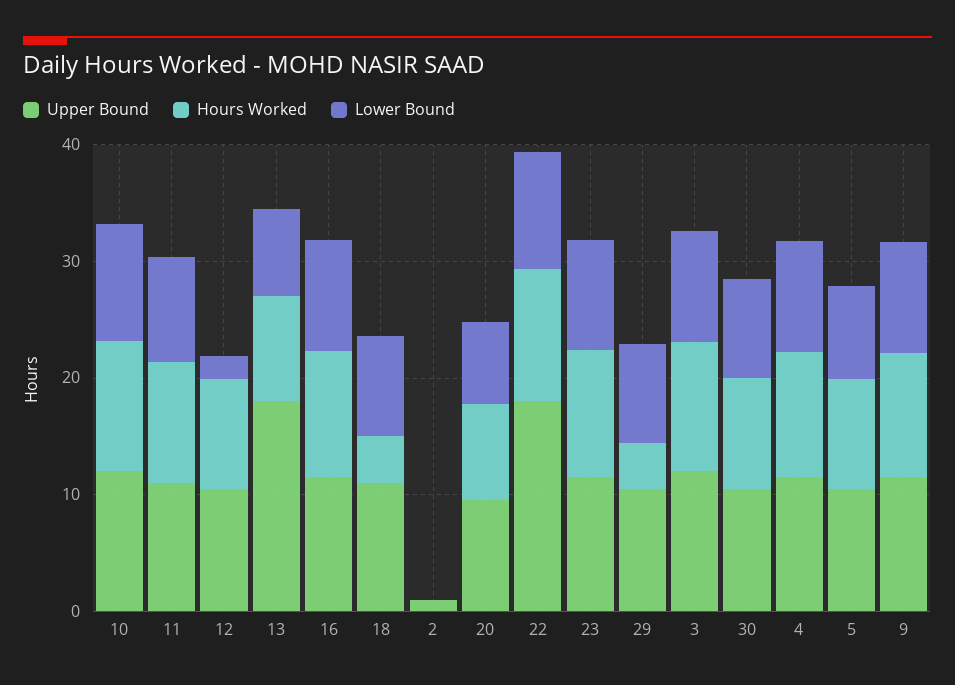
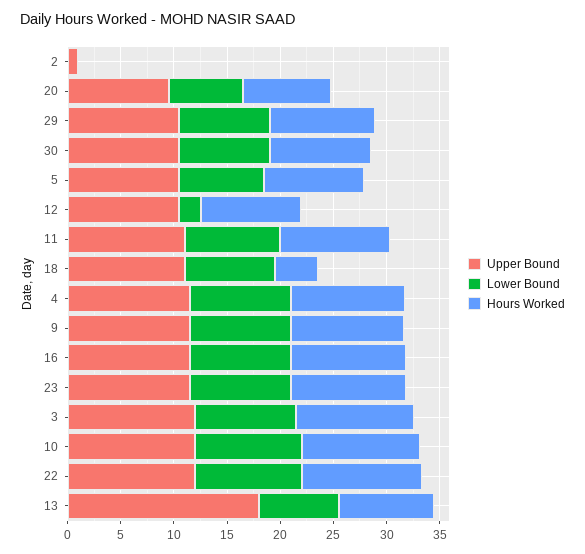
Upper Bound, 22: 18 -> 12
Hours Worked, 29: 4 -> 10

